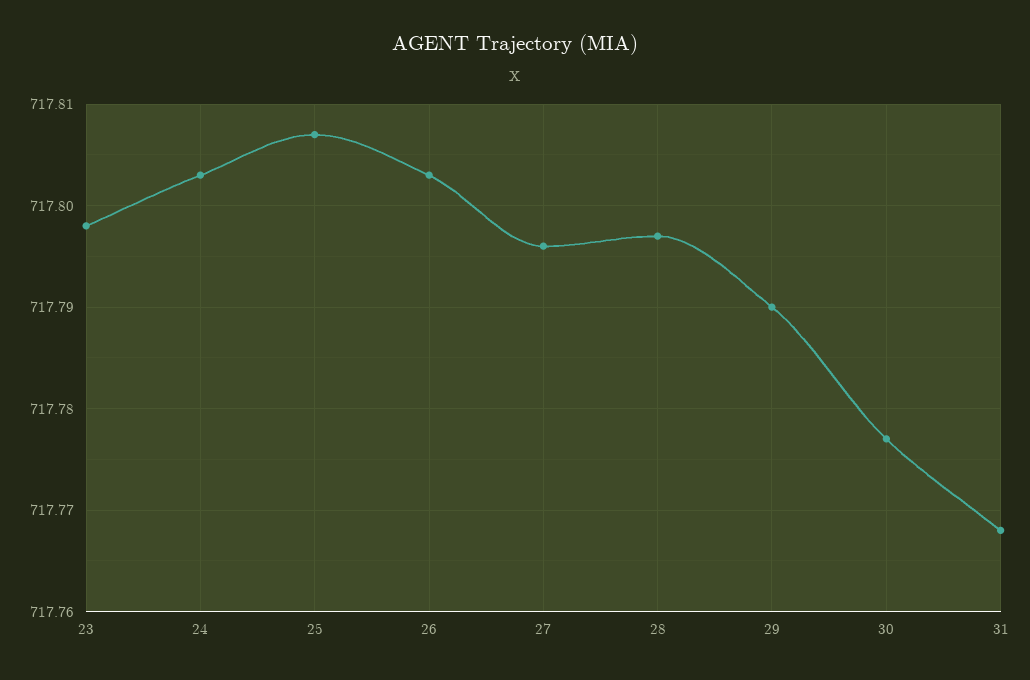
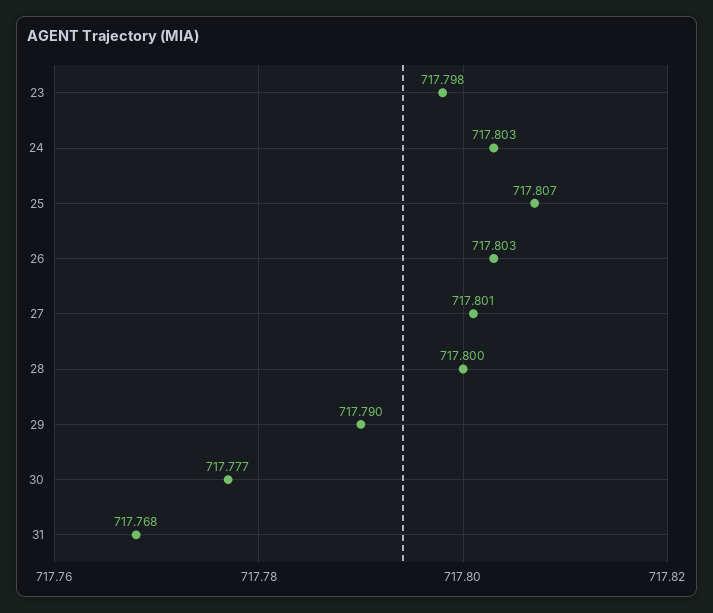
27: 717.796 -> 717.801
28: 717.797 -> 717.8

